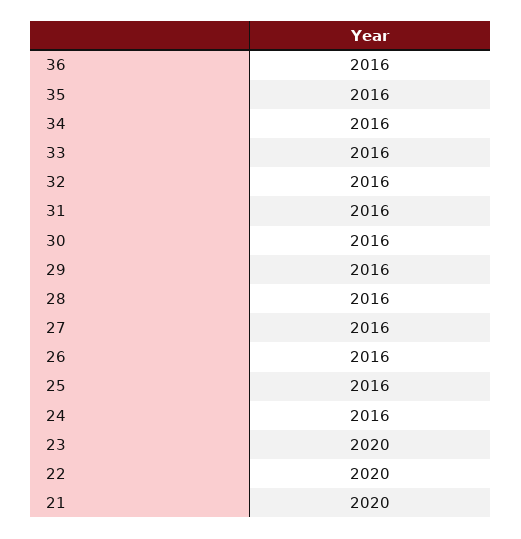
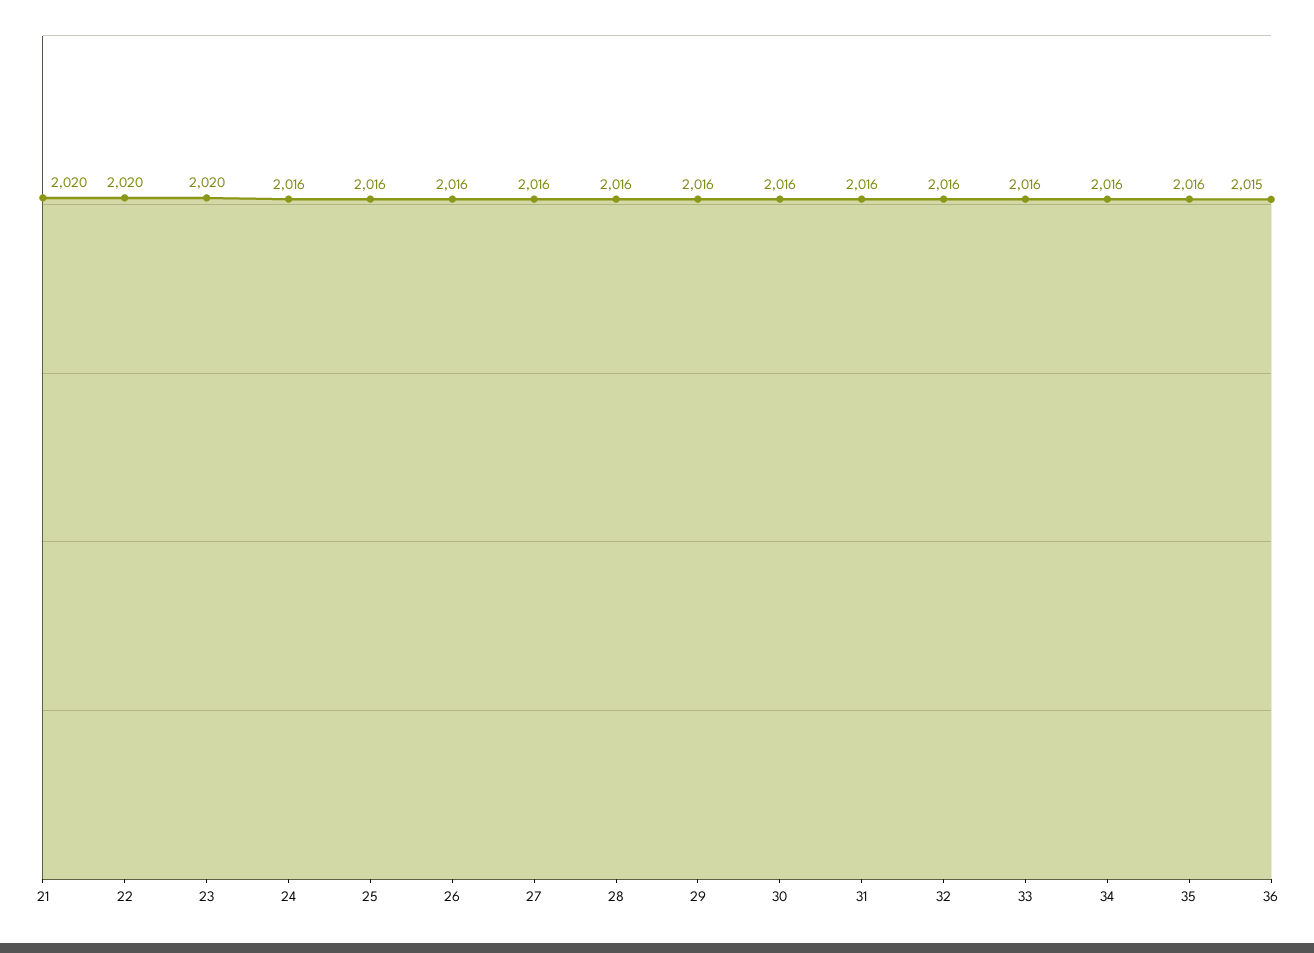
36: 2016 -> 2015

